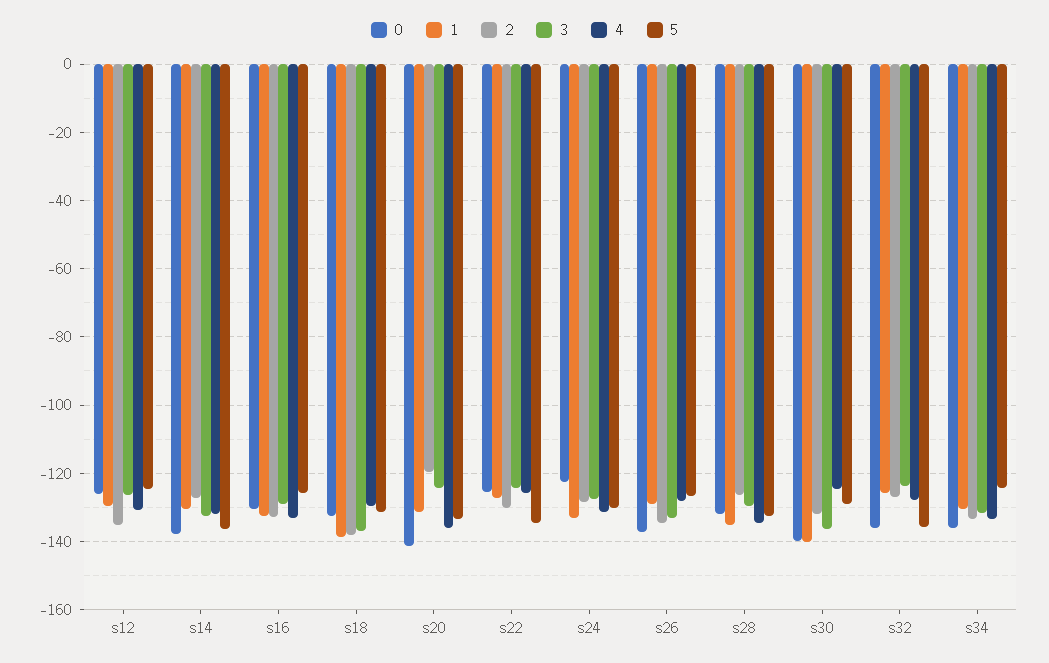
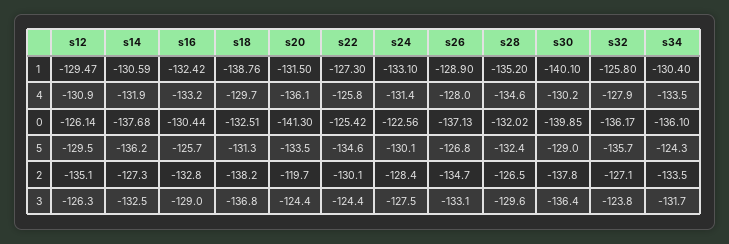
5, s12: -124 -> -129.5
2, s30: -132 -> -137.8
4, s30: -124 -> -130.2

